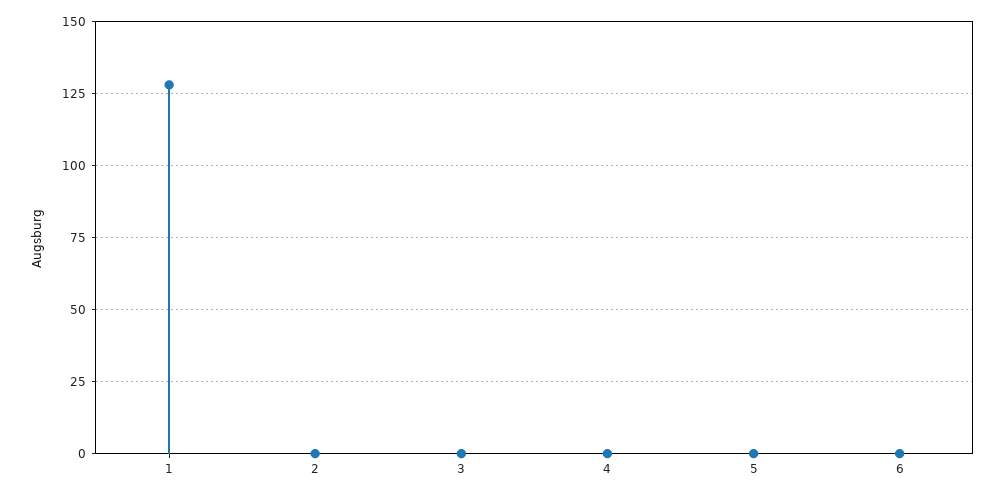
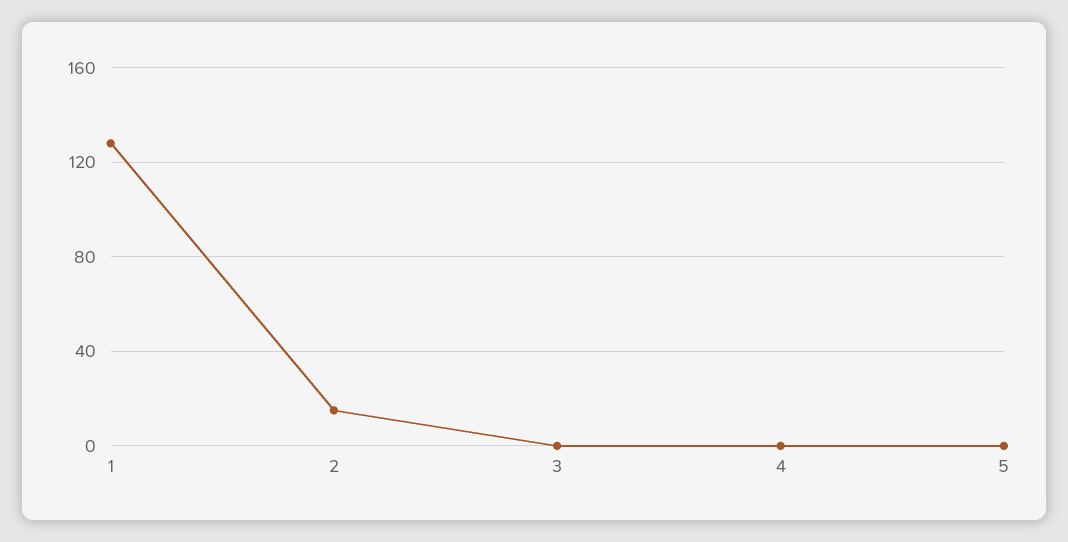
2: 0 -> 15
6: 0 -> none

